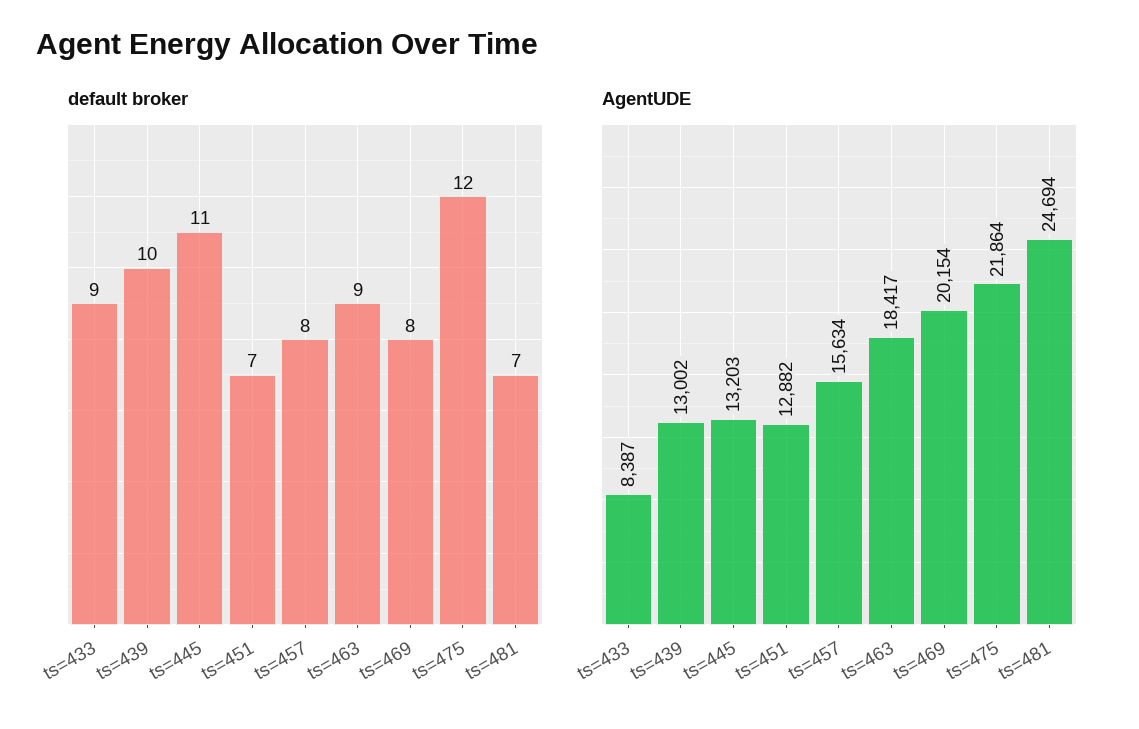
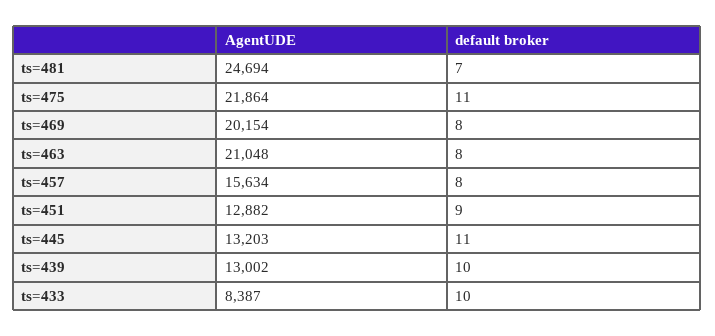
default broker, ts=433: 9 -> 10
default broker, ts=451: 7 -> 9
default broker, ts=463: 9 -> 8
default broker, ts=475: 12 -> 11
AgentUDE, ts=463: 18417 -> 21048

